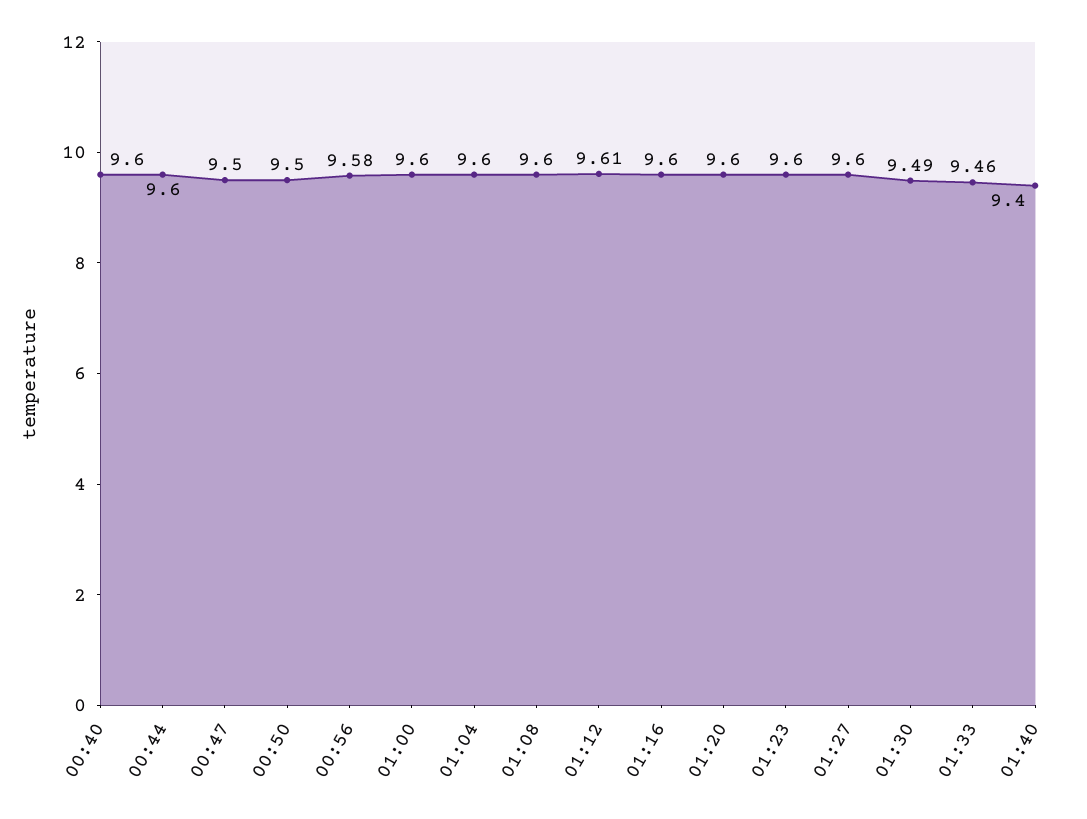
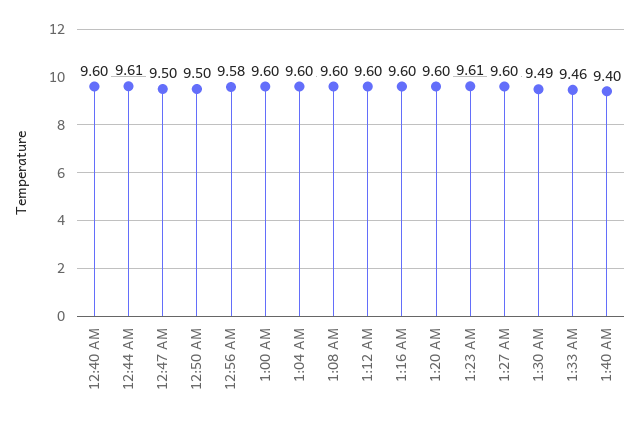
00:44: 9.6 -> 9.61
01:12: 9.61 -> 9.6
01:23: 9.6 -> 9.61

